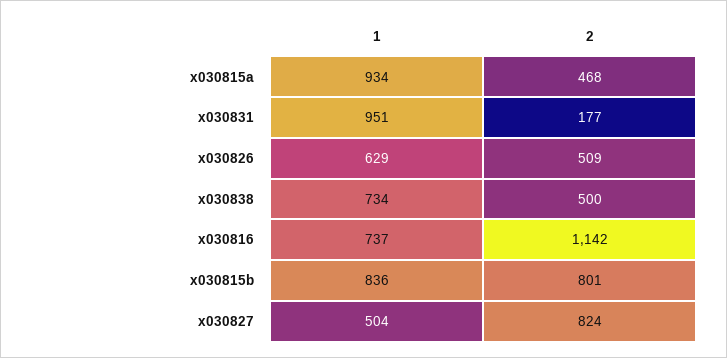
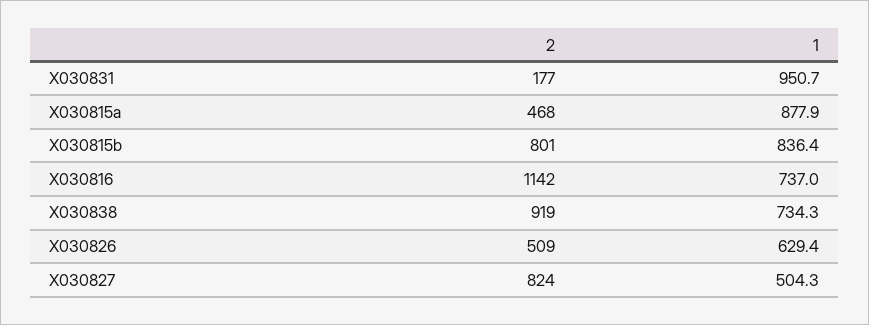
1, x030815a: 934 -> 877.9
2, x030838: 500 -> 919

